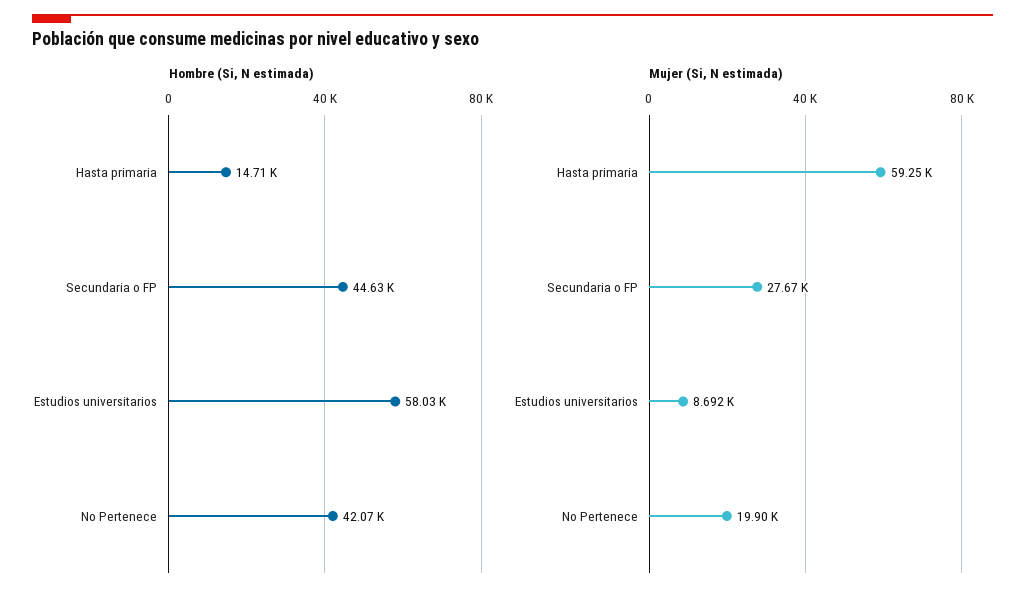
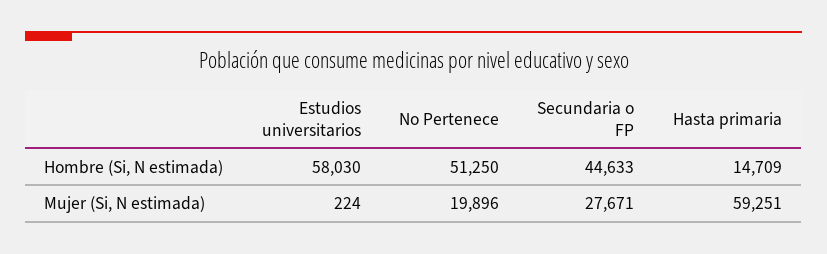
Hombre (Si, N estimada), No Pertenece: 42070 -> 51250
Mujer (Si, N estimada), Estudios universitarios: 8692 -> 224

